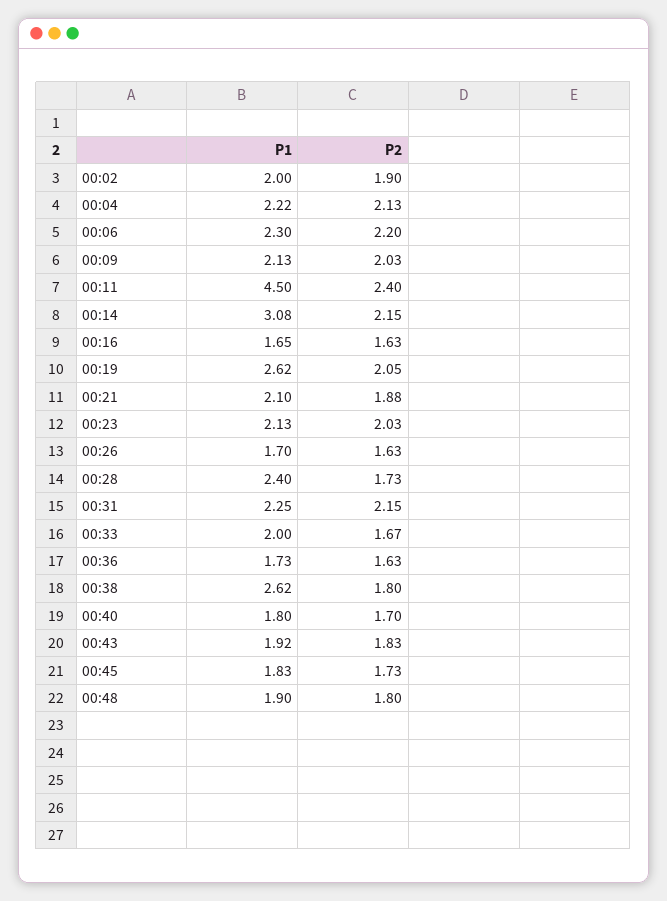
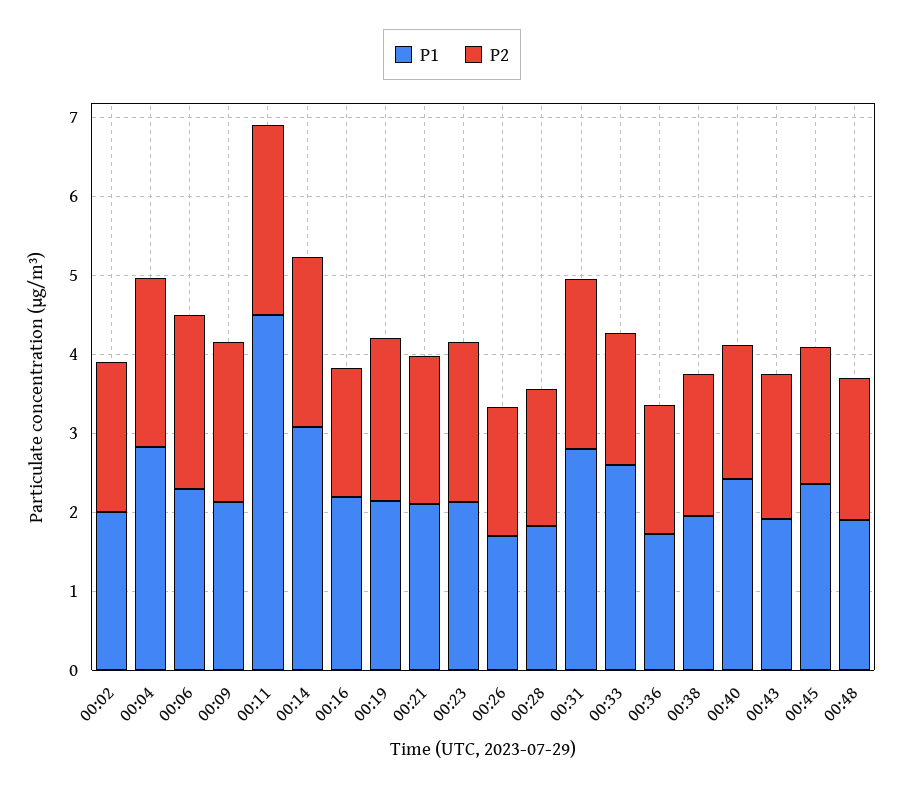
P1, 00:04: 2.22 -> 2.8
P1, 00:16: 1.65 -> 2.2
P1, 00:19: 2.62 -> 2.2
P1, 00:28: 2.4 -> 1.8
P1, 00:31: 2.25 -> 2.8
P1, 00:33: 2 -> 2.6
P1, 00:38: 2.62 -> 2
P1, 00:40: 1.8 -> 2.4
P1, 00:45: 1.83 -> 2.4

